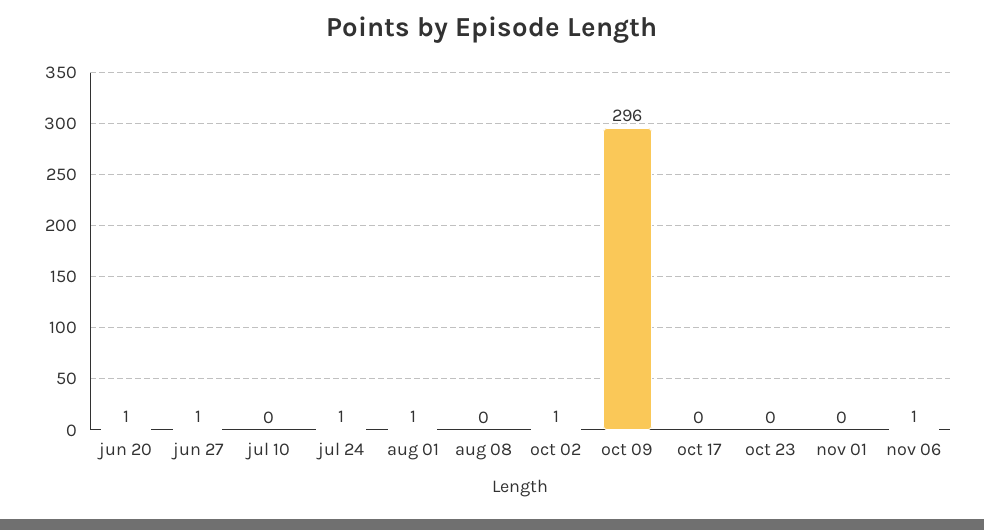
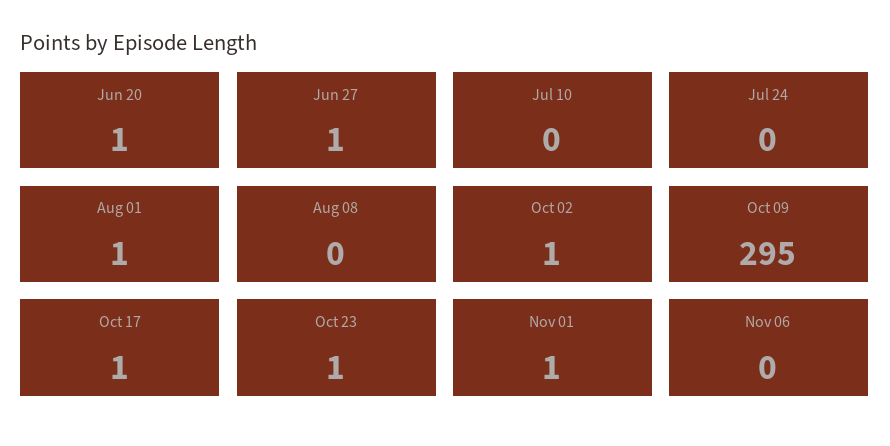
jul 24: 1 -> 0
oct 09: 296 -> 295
oct 17: 0 -> 1
oct 23: 0 -> 1
nov 01: 0 -> 1
nov 06: 1 -> 0

